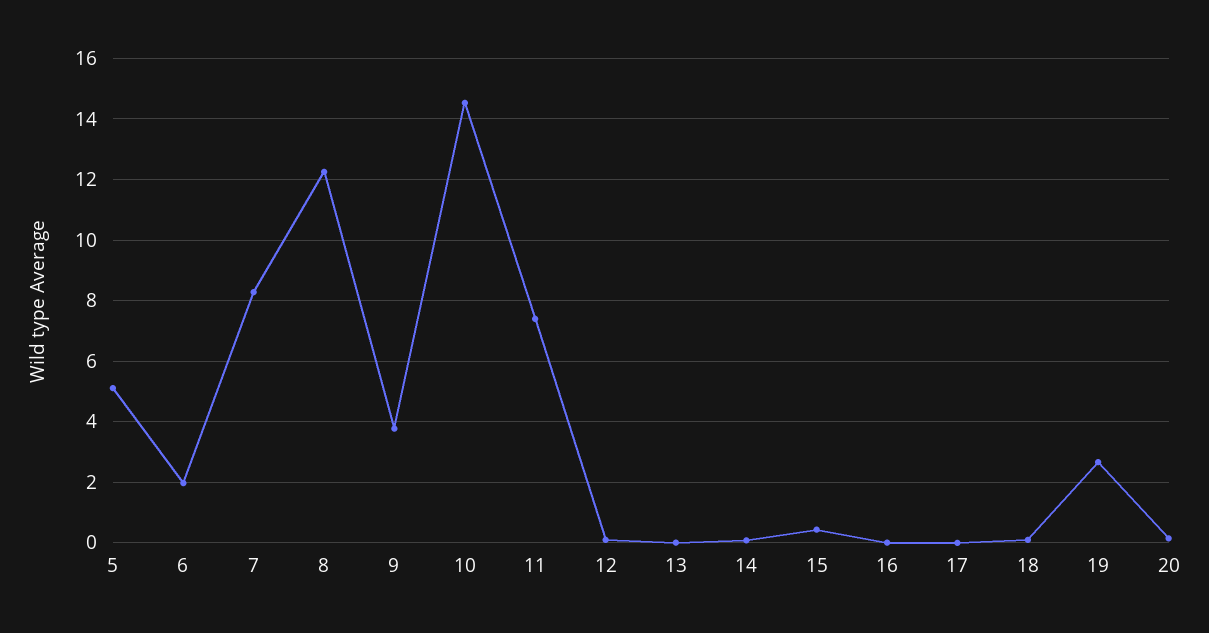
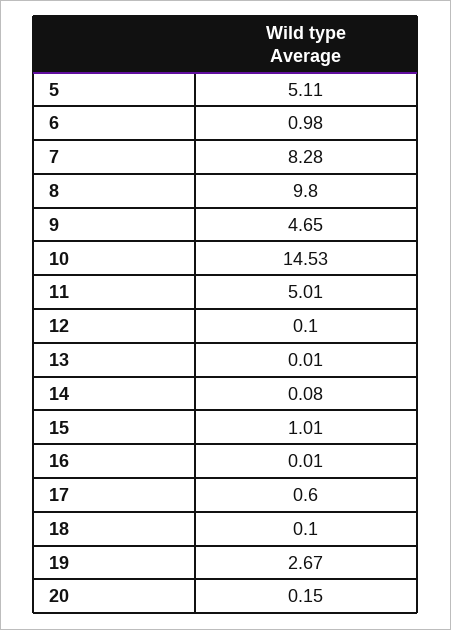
6: 2 -> 0.98
8: 12.2 -> 9.8
9: 3.8 -> 4.65
11: 7.4 -> 5.01
15: 0.4 -> 1.01
17: 0 -> 0.6

